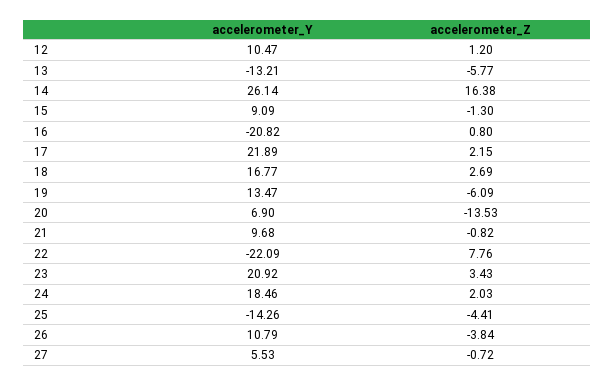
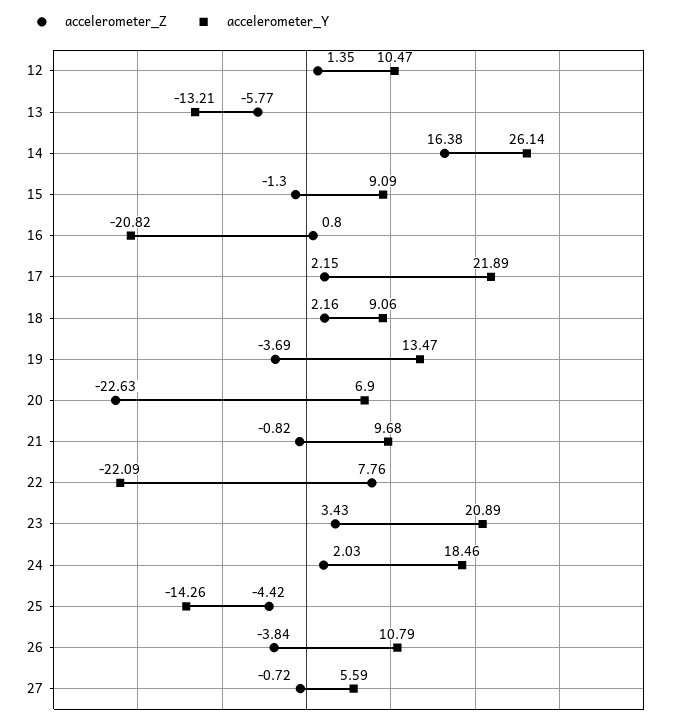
accelerometer_Z, 12: 1.2 -> 1.35
accelerometer_Y, 18: 16.77 -> 9.06
accelerometer_Z, 18: 2.69 -> 2.16
accelerometer_Z, 19: -6.09 -> -3.69
accelerometer_Z, 20: -13.53 -> -22.63
accelerometer_Y, 23: 20.92 -> 20.89
accelerometer_Z, 25: -4.41 -> -4.42
accelerometer_Y, 27: 5.53 -> 5.59

